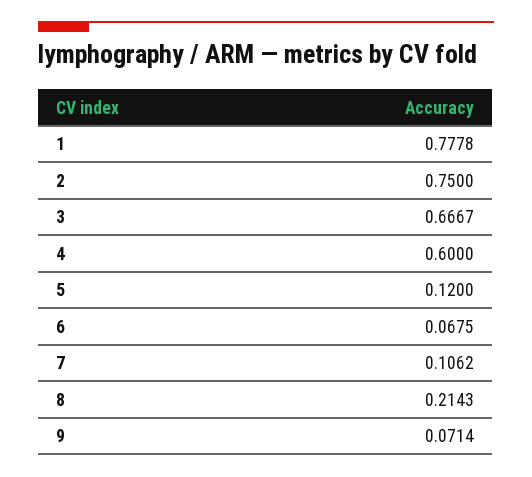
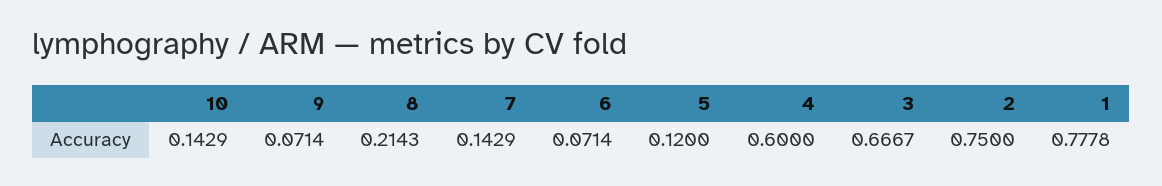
6: 0.0675 -> 0.0714
7: 0.1062 -> 0.1429
10: none -> 0.1429

